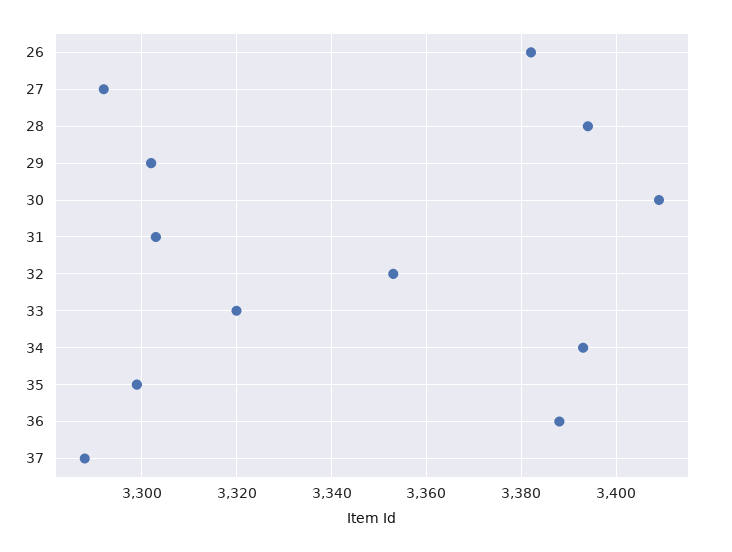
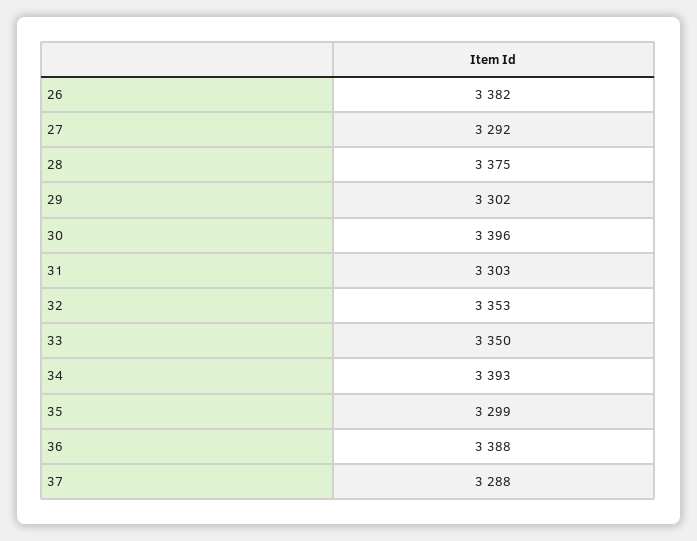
28: 3395 -> 3375
30: 3410 -> 3396
33: 3320 -> 3350

